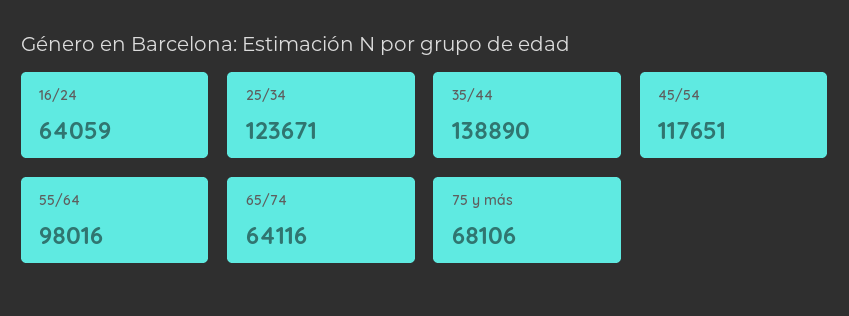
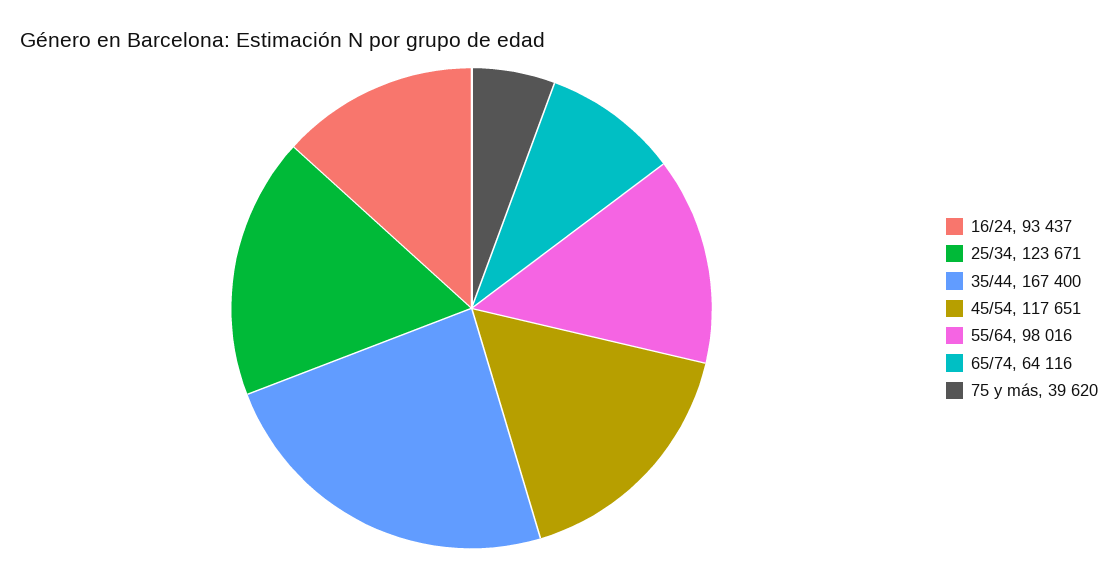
16/24: 64059 -> 93437
35/44: 138890 -> 167400
75 y más: 68106 -> 39620

